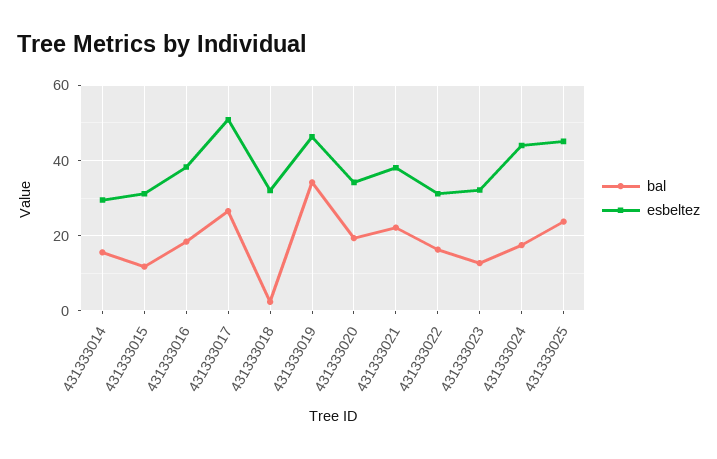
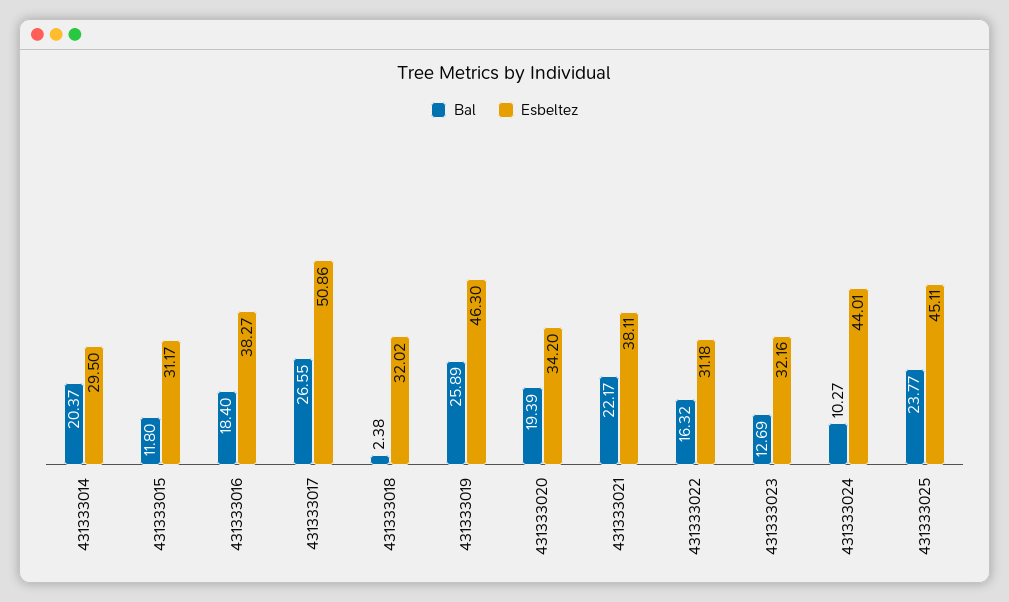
bal, 431333014: 16 -> 20.37
bal, 431333019: 34 -> 25.89
bal, 431333024: 18 -> 10.27

